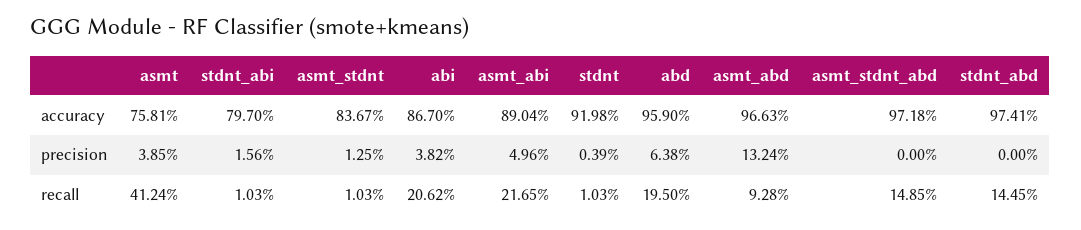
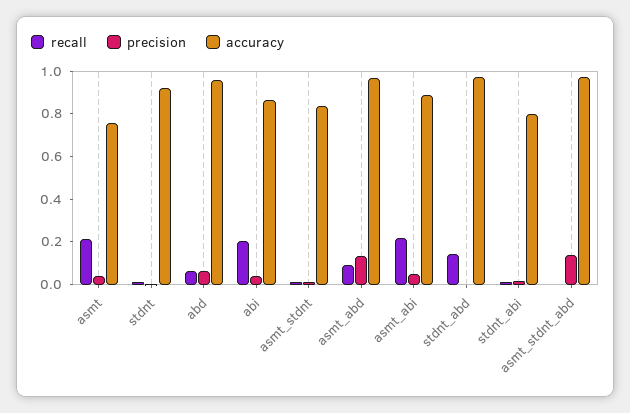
precision, asmt_stdnt_abd: 0 -> 0.15
recall, asmt: 0.4124 -> 0.2
recall, abd: 0.195 -> 0.05
recall, asmt_stdnt_abd: 0.1485 -> 0

